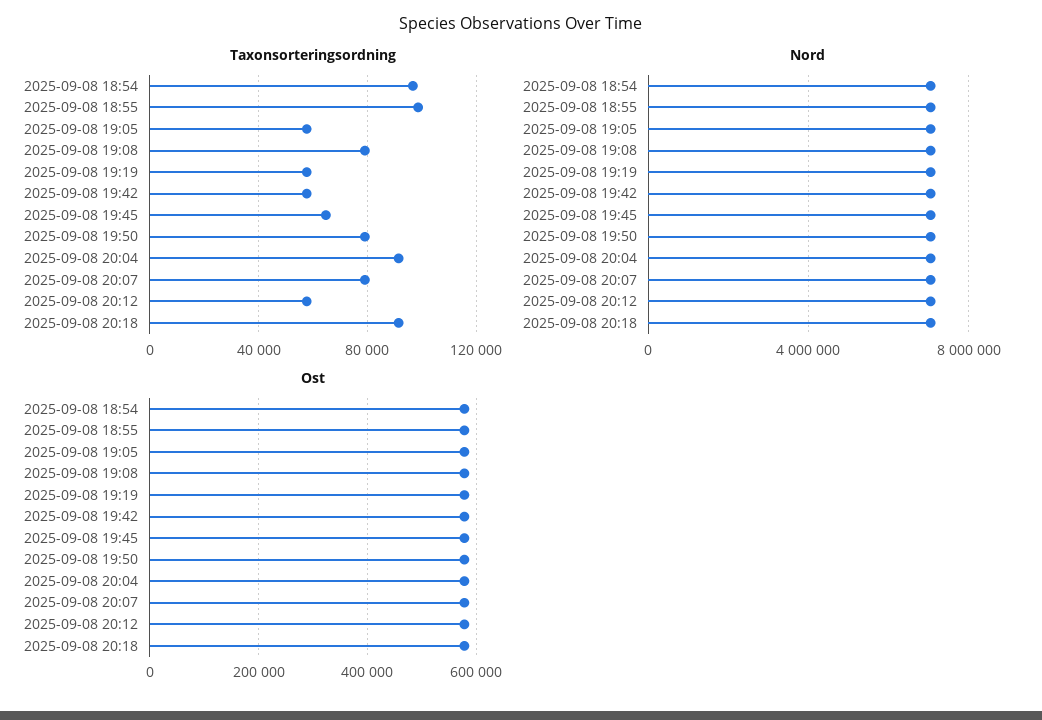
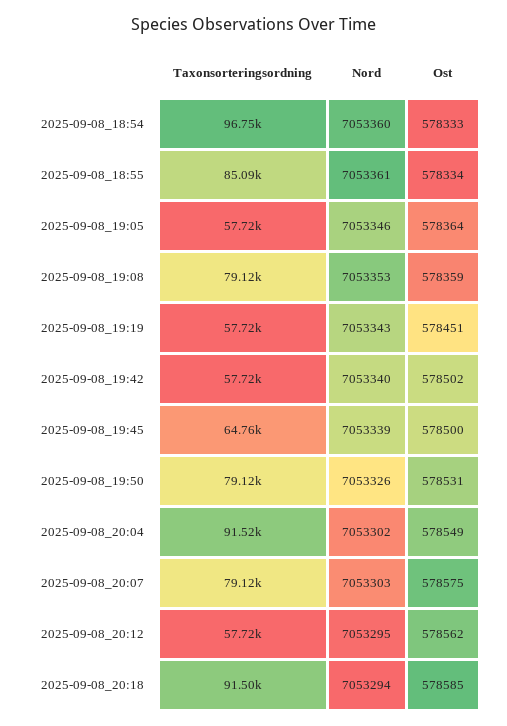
Taxonsorteringsordning, 2025-09-08 18:55: 100000 -> 85090

